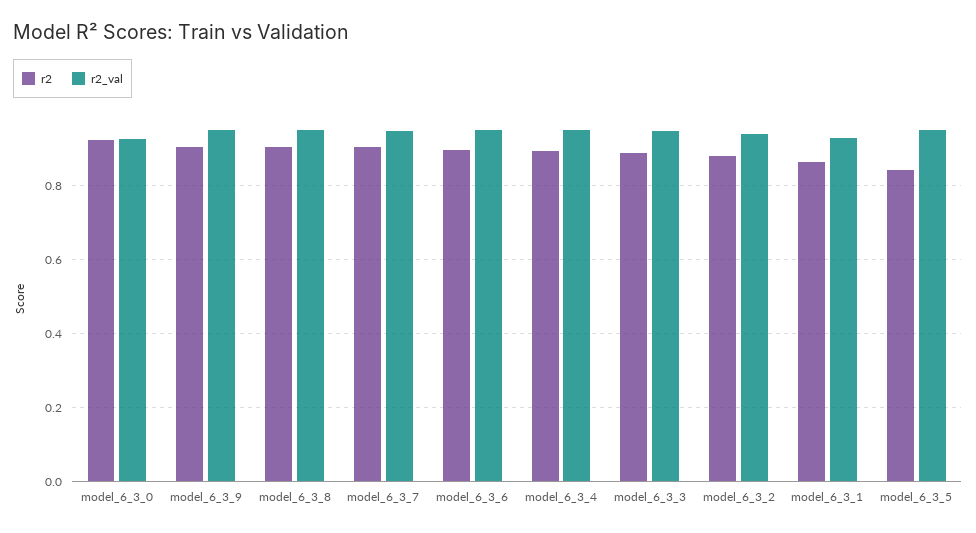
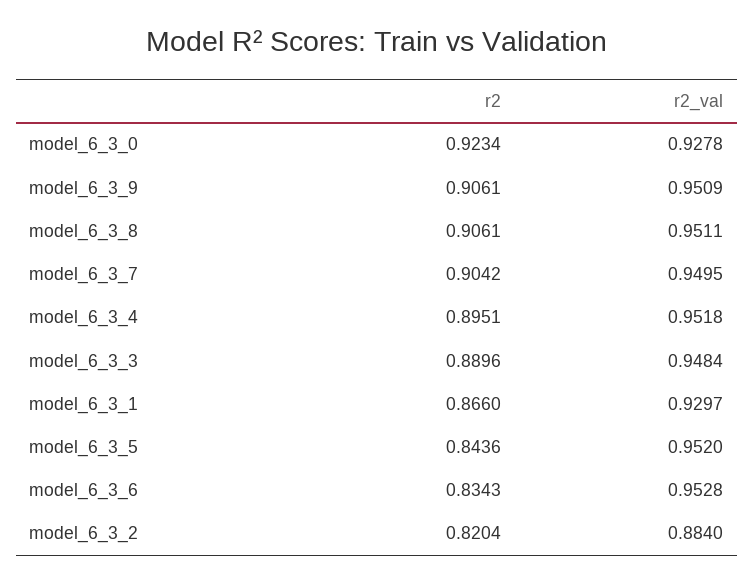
r2, model_6_3_6: 0.9 -> 0.8343
r2, model_6_3_2: 0.88 -> 0.8204
r2_val, model_6_3_2: 0.94 -> 0.884

